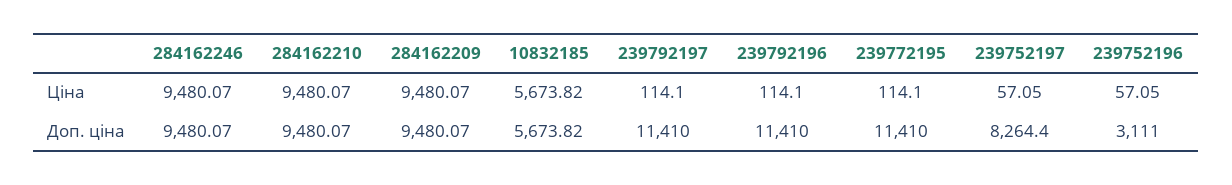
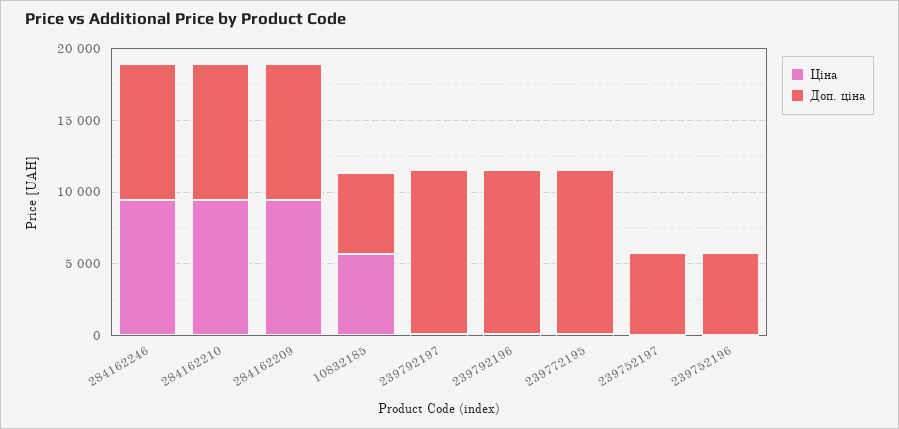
Доп. ціна, 239752197: 8264.4 -> 6000
Доп. ціна, 239752196: 3111 -> 6000

